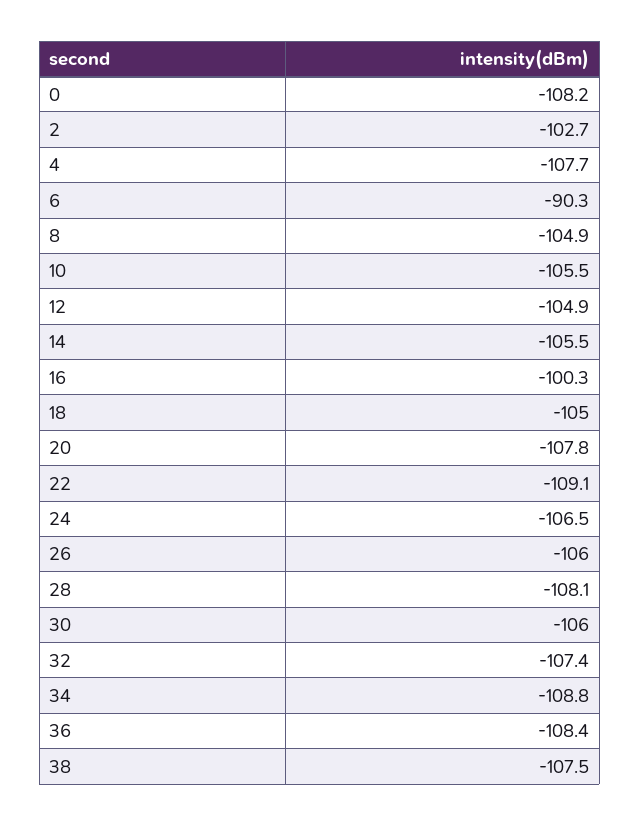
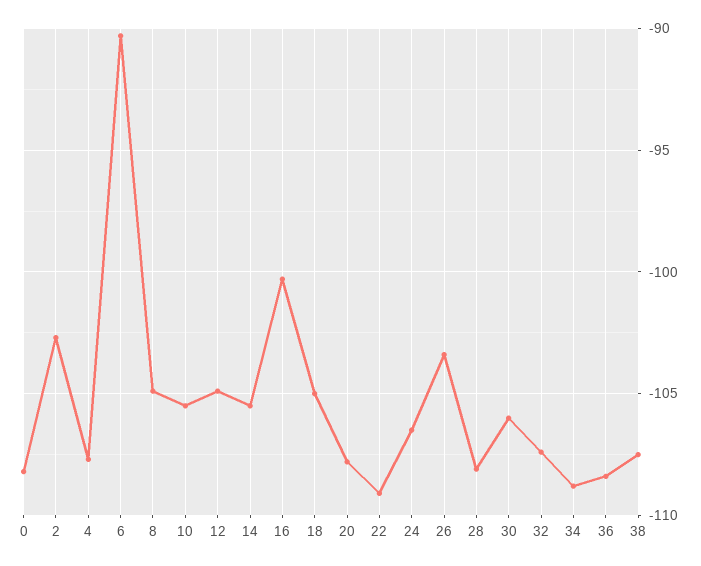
26: -106 -> -103.5

